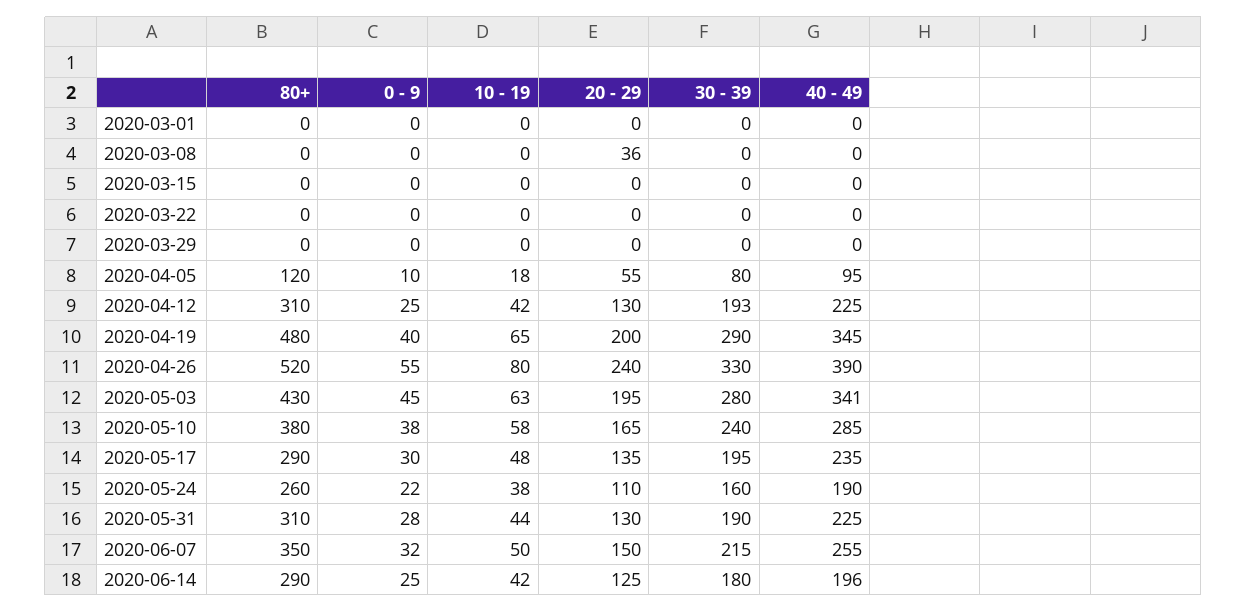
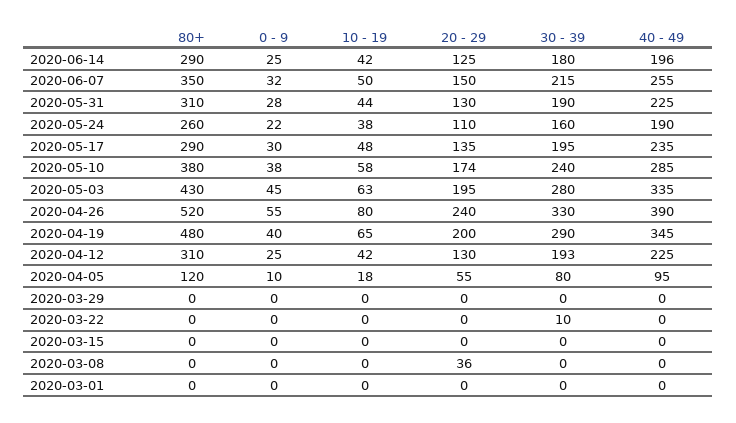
30 - 39, 2020-03-22: 0 -> 10
40 - 49, 2020-05-03: 341 -> 335
20 - 29, 2020-05-10: 165 -> 174

